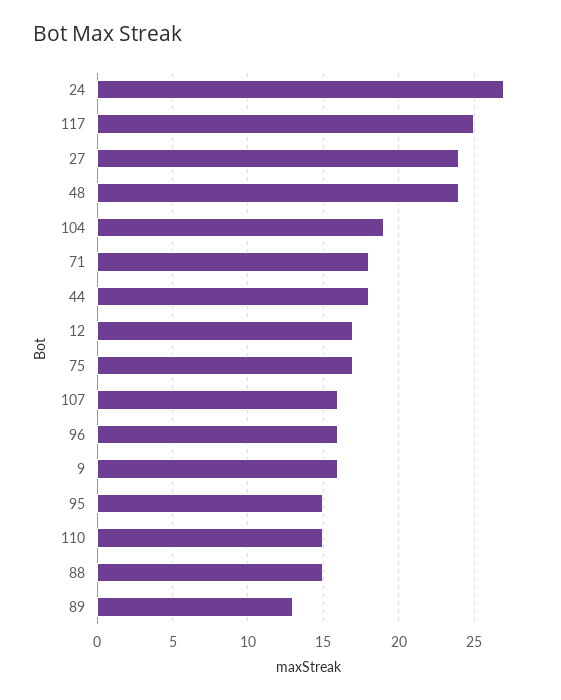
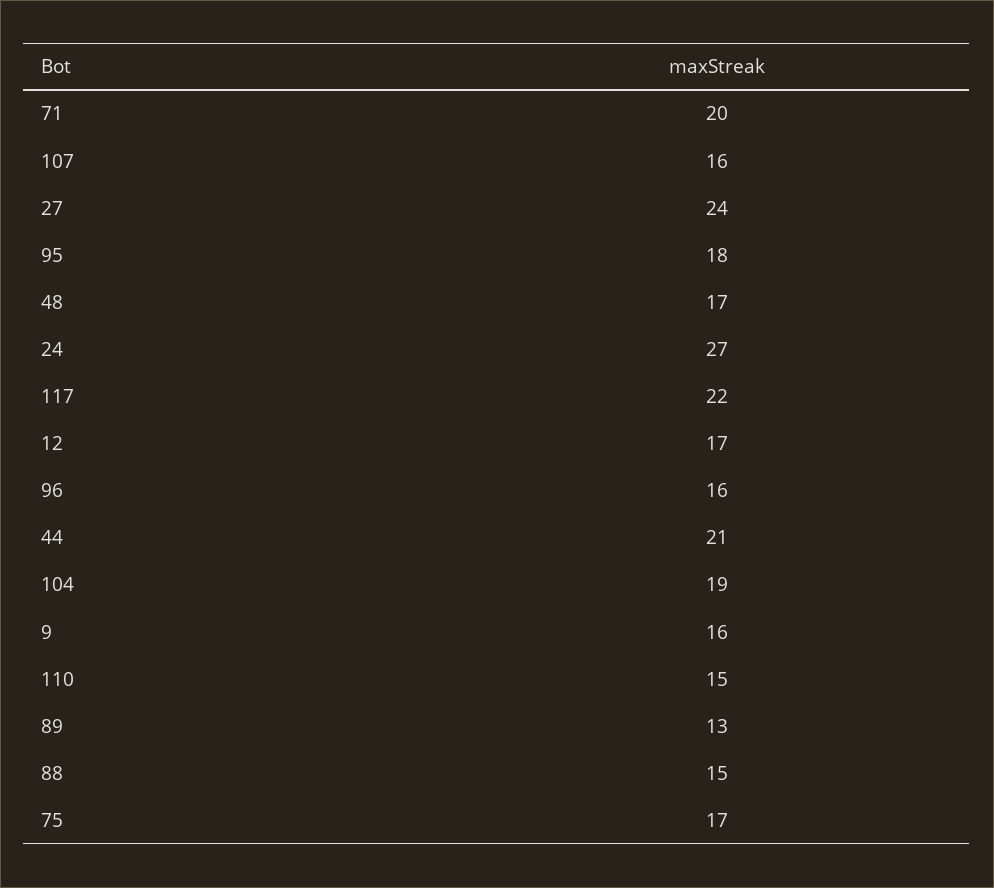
117: 25 -> 22
48: 24 -> 17
71: 18 -> 20
44: 18 -> 21
95: 15 -> 18

